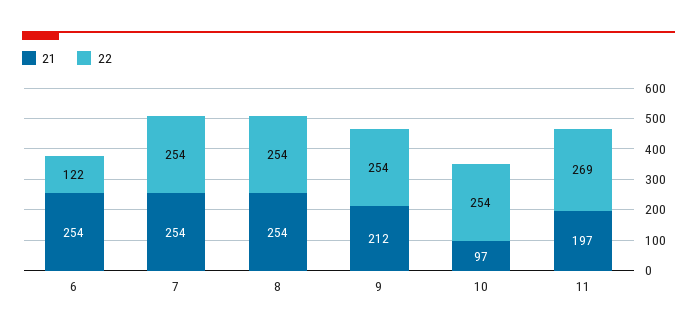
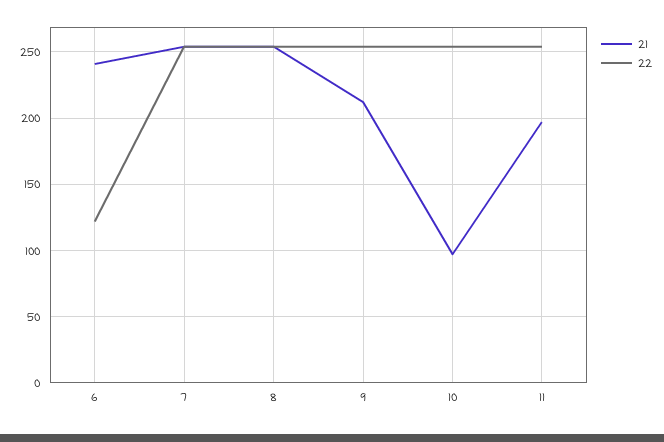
21, 6: 254 -> 240
22, 11: 269 -> 255

